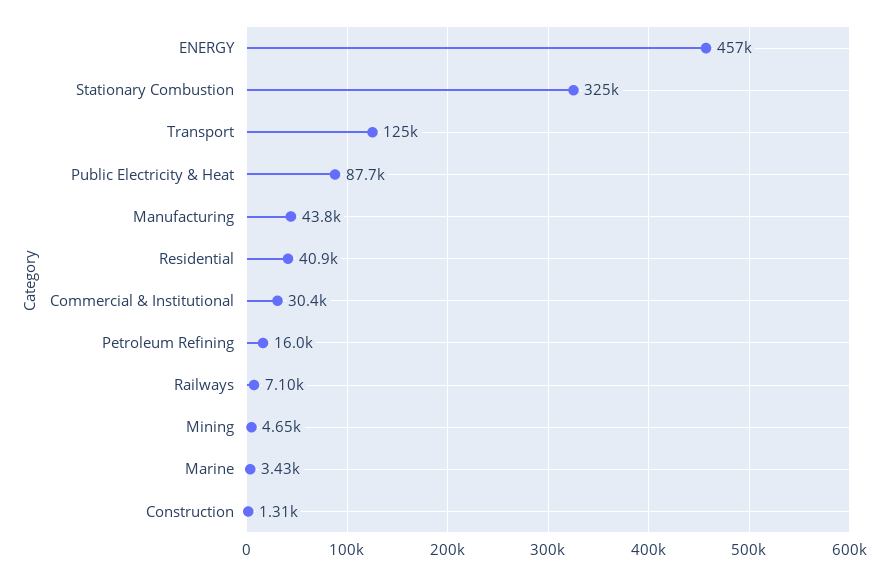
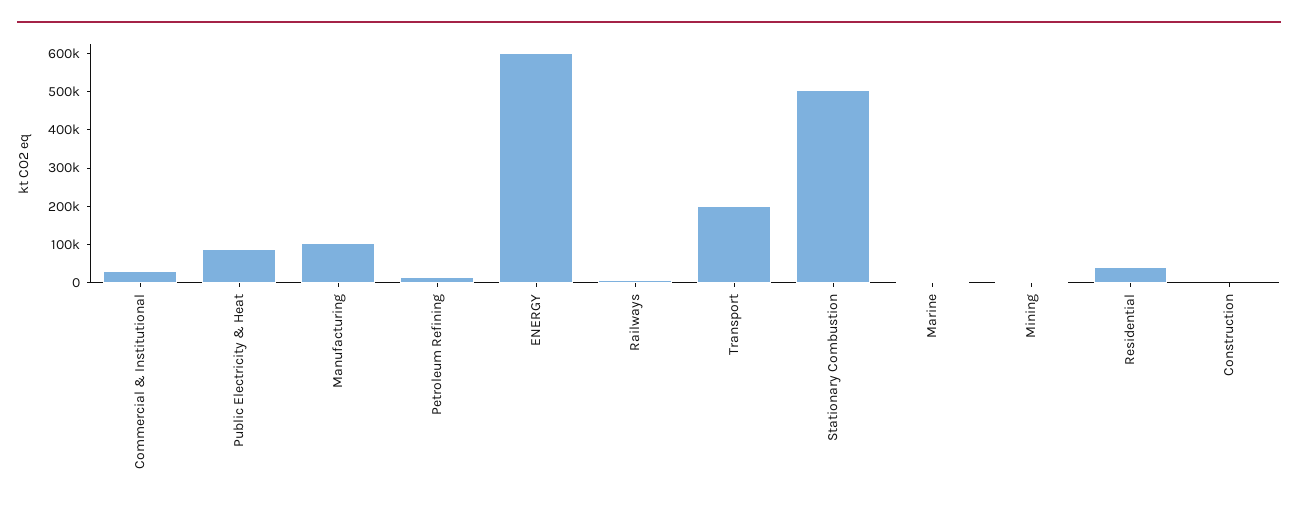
ENERGY: 457000 -> 600000
Stationary Combustion: 325000 -> 500000
Transport: 125000 -> 200000
Manufacturing: 43800 -> 100000

